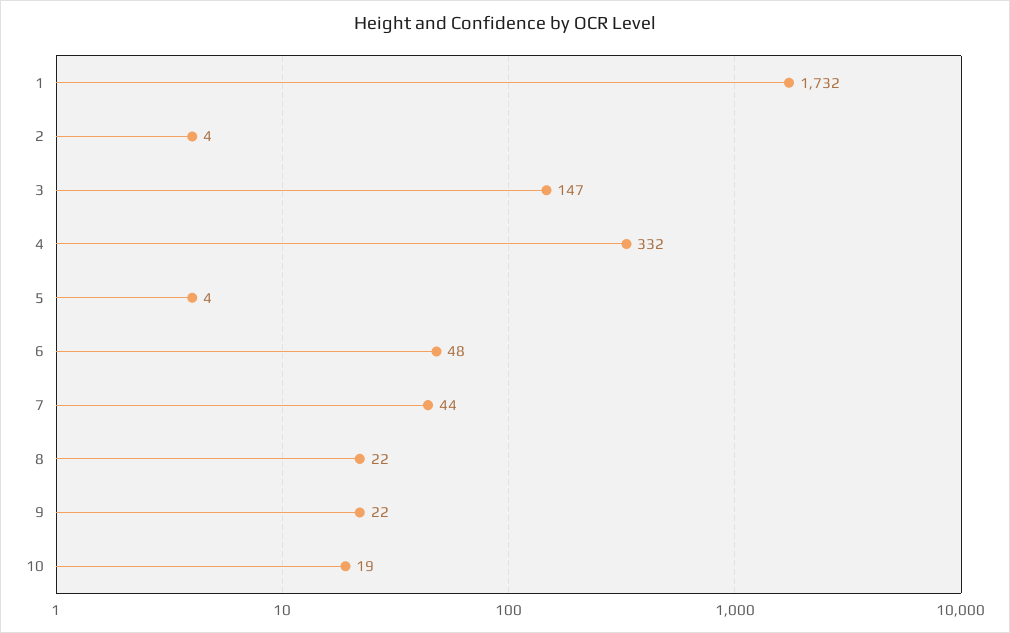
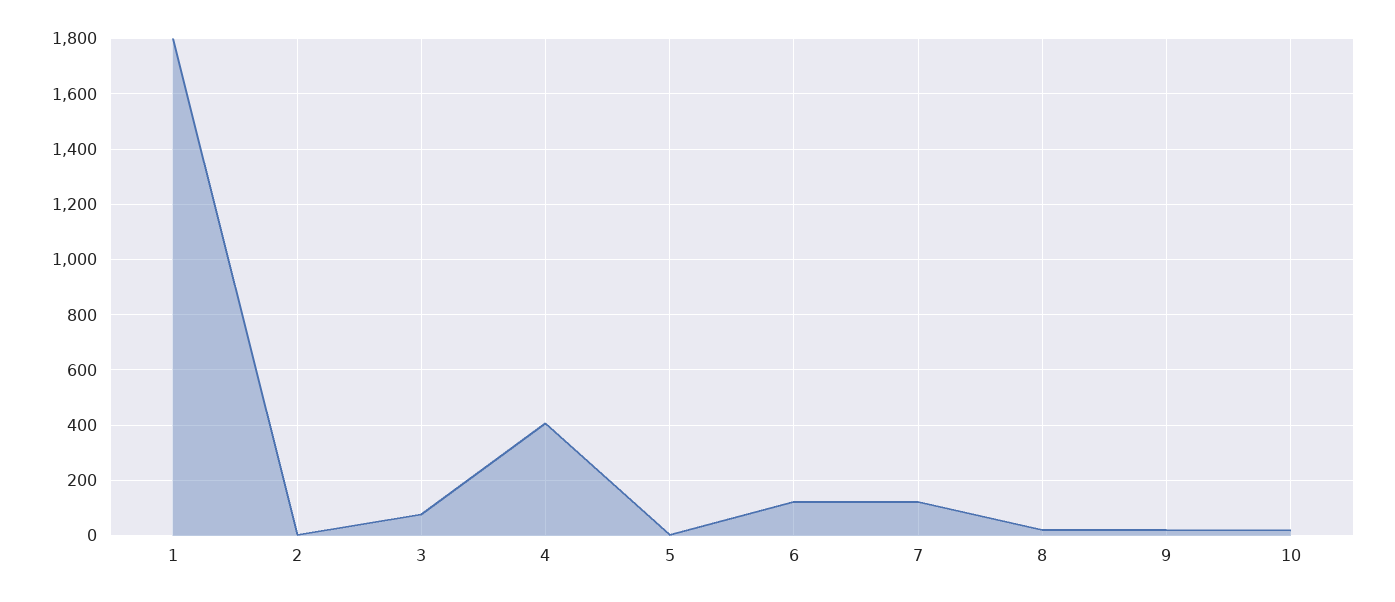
1: 1732 -> 1800
3: 147 -> 75
4: 332 -> 400
6: 48 -> 125
7: 44 -> 125

